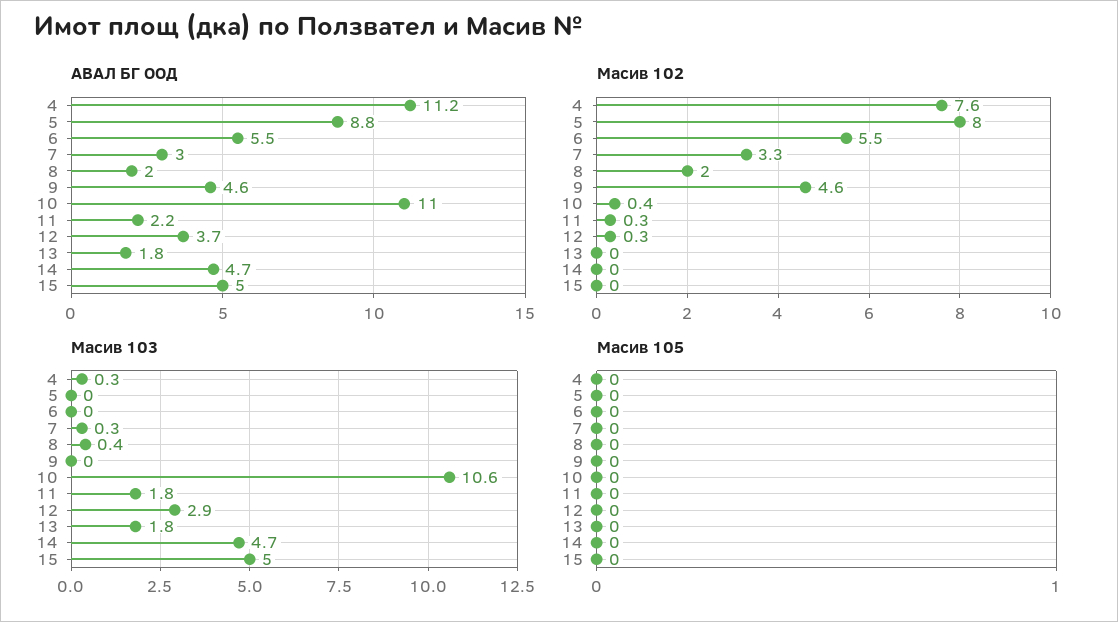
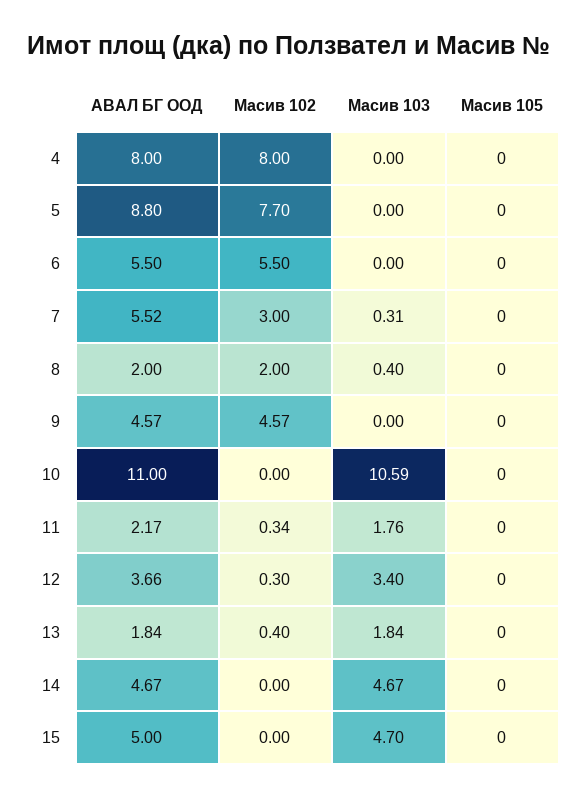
АВАЛ БГ ООД, 4: 11.2 -> 8
АВАЛ БГ ООД, 7: 3 -> 5.52
Масив 102, 4: 7.6 -> 8
Масив 102, 5: 8 -> 7.7
Масив 102, 7: 3.3 -> 3
Масив 102, 10: 0.4 -> 0
Масив 102, 13: 0 -> 0.4
Масив 103, 4: 0.3 -> 0
Масив 103, 12: 2.9 -> 3.4
Масив 103, 15: 5 -> 4.7

